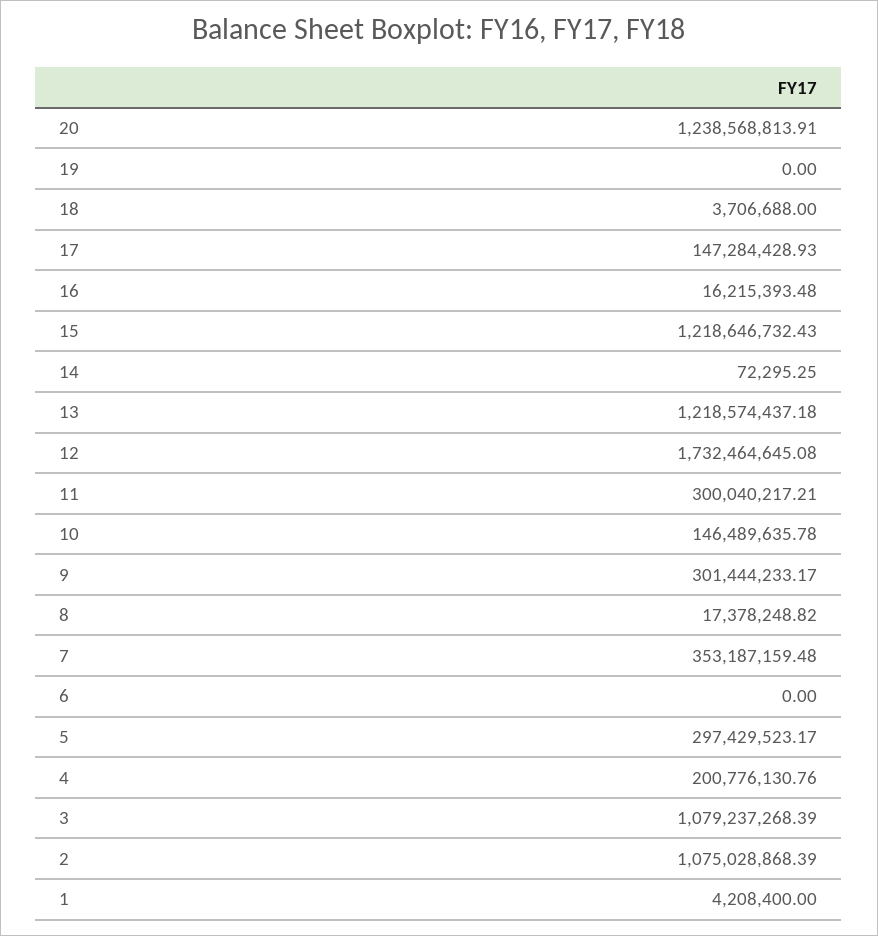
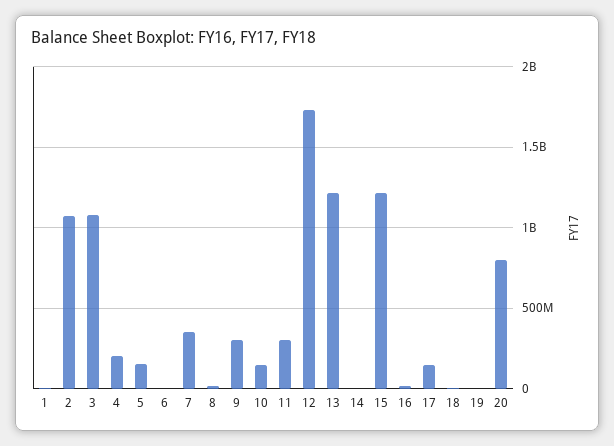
20: 1238568813.91 -> 800000000
5: 297429523.17 -> 150000000

